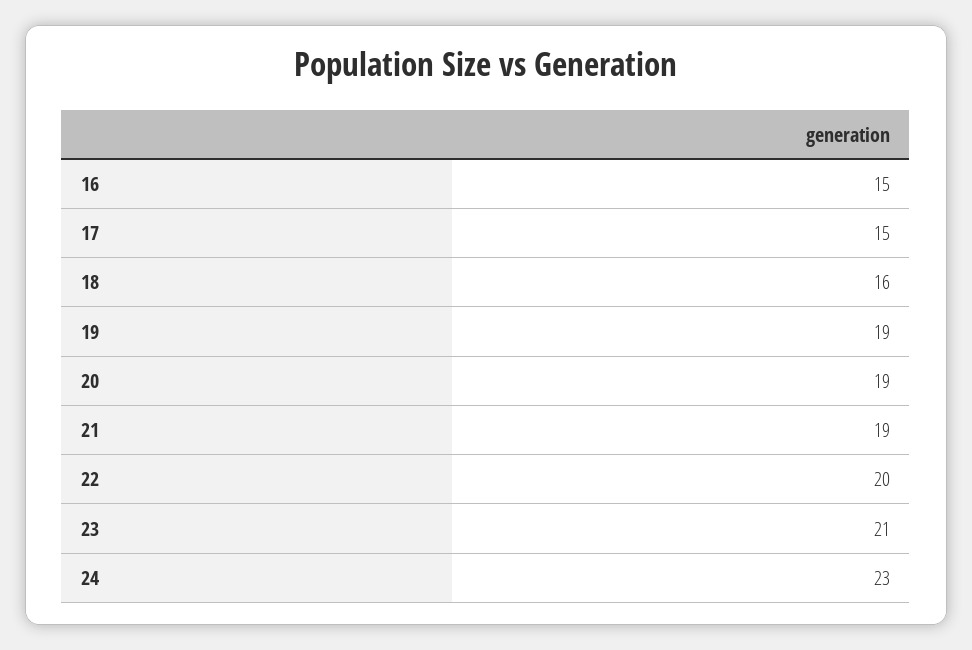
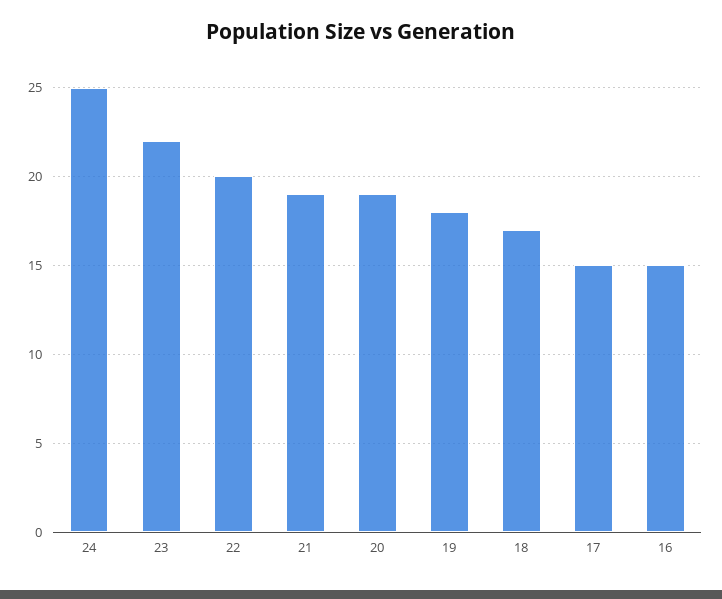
18: 16 -> 17
19: 19 -> 18
23: 21 -> 22
24: 23 -> 25

